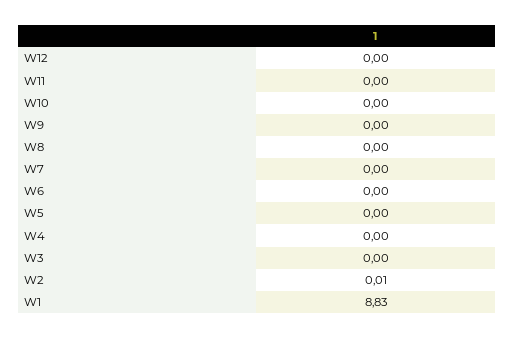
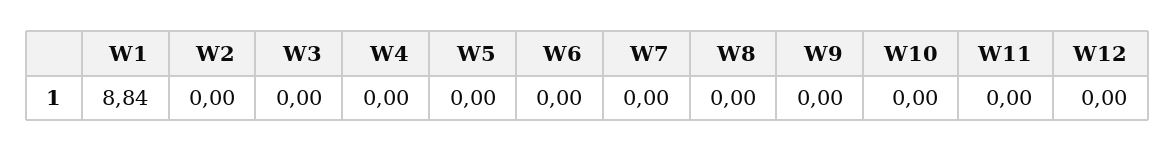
W2: 0.01 -> 0
W1: 8.83 -> 8.84

